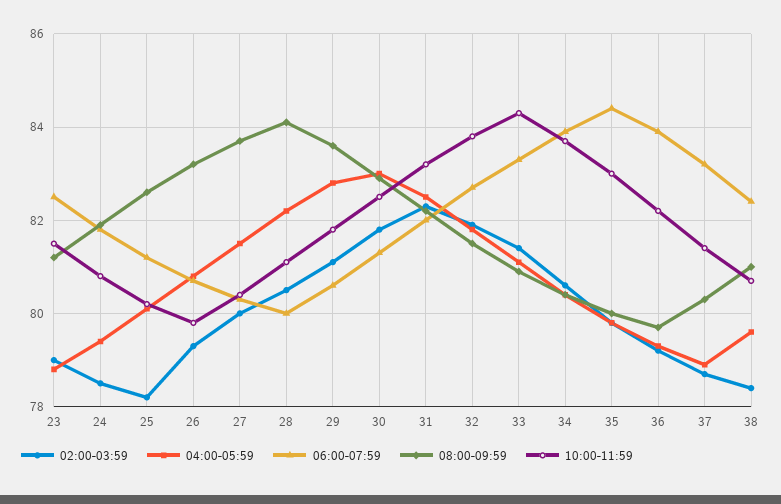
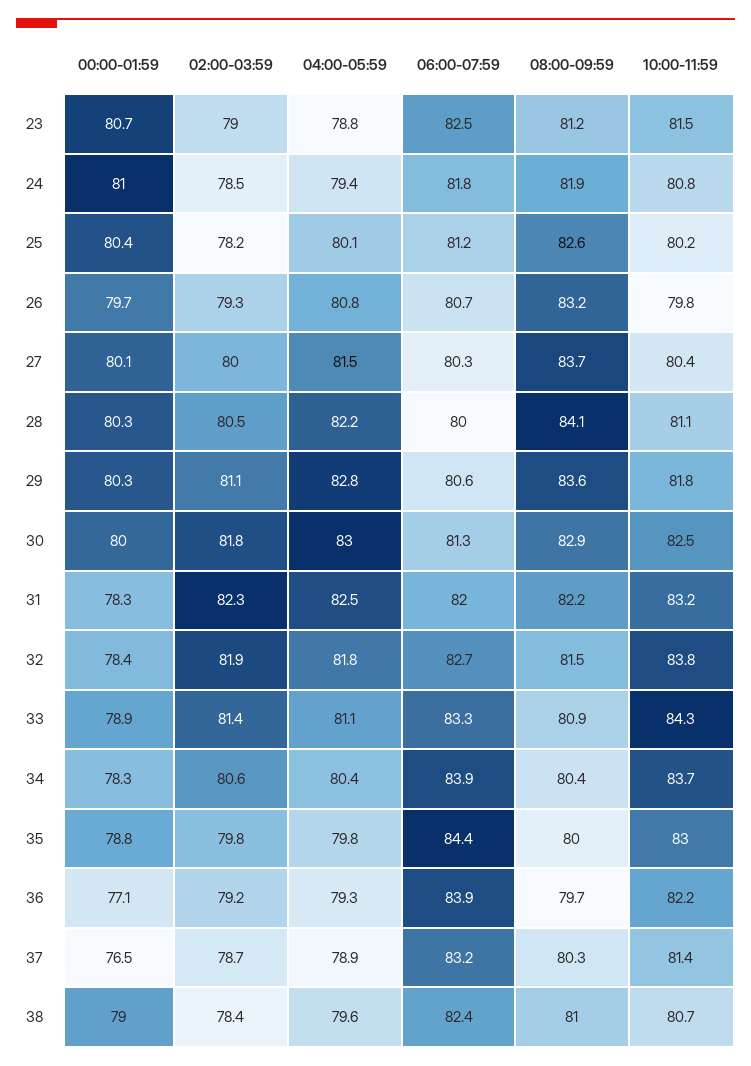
00:00-01:59, 23: none -> 80.7
00:00-01:59, 24: none -> 81
00:00-01:59, 25: none -> 80.4
00:00-01:59, 26: none -> 79.7
00:00-01:59, 27: none -> 80.1
00:00-01:59, 28: none -> 80.3
00:00-01:59, 29: none -> 80.3
00:00-01:59, 30: none -> 80
00:00-01:59, 31: none -> 78.3
00:00-01:59, 32: none -> 78.4
00:00-01:59, 33: none -> 78.9
00:00-01:59, 34: none -> 78.3
00:00-01:59, 35: none -> 78.8
00:00-01:59, 36: none -> 77.1
00:00-01:59, 37: none -> 76.5
00:00-01:59, 38: none -> 79

